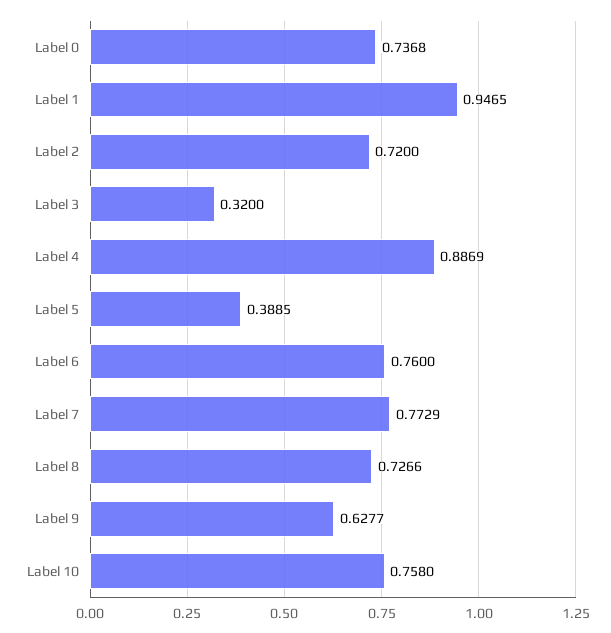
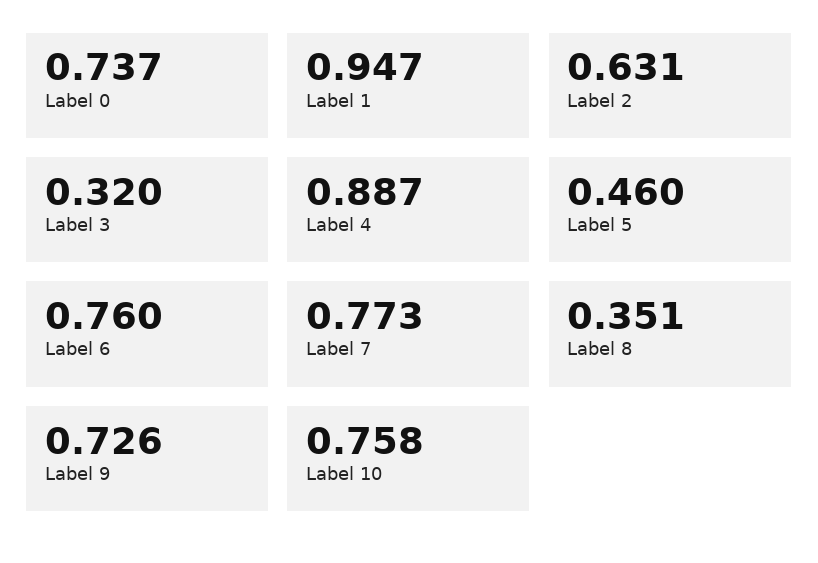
Label 2: 0.72 -> 0.631
Label 5: 0.3885 -> 0.46
Label 8: 0.7266 -> 0.351
Label 9: 0.6277 -> 0.726

